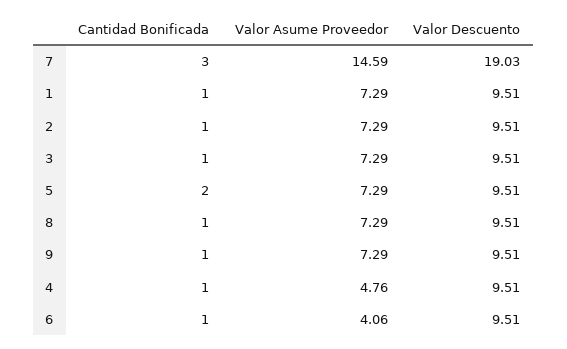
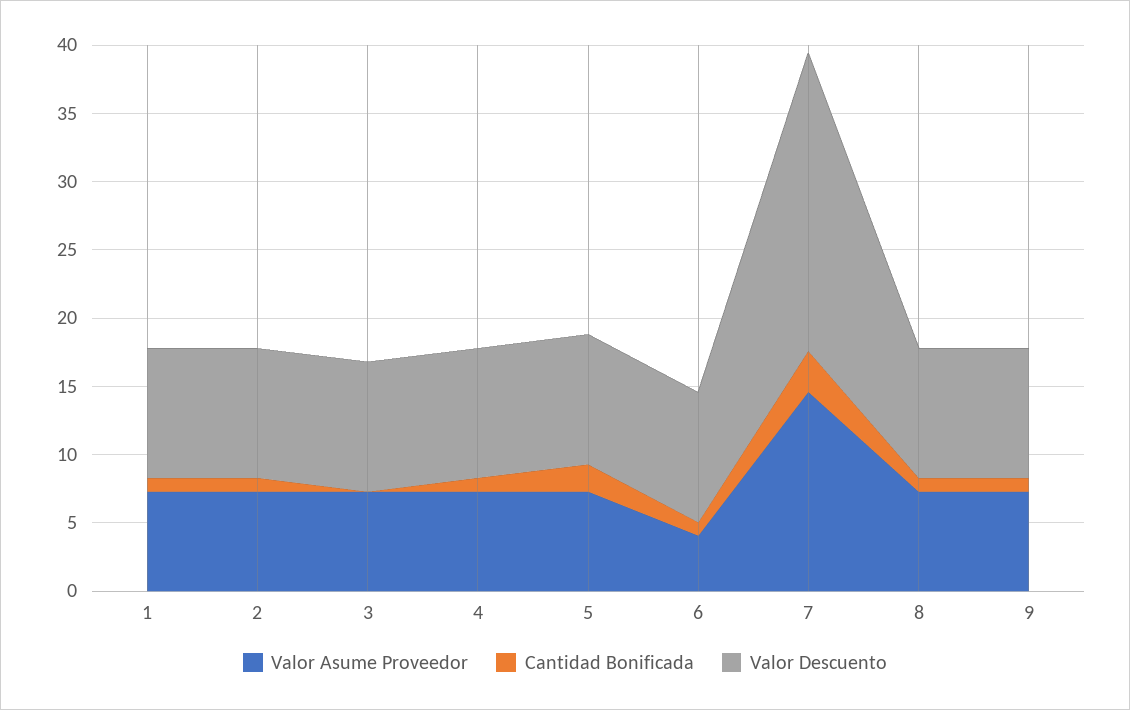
Valor Descuento, 7: 19.03 -> 22
Cantidad Bonificada, 3: 1 -> 0
Valor Asume Proveedor, 4: 4.76 -> 7

